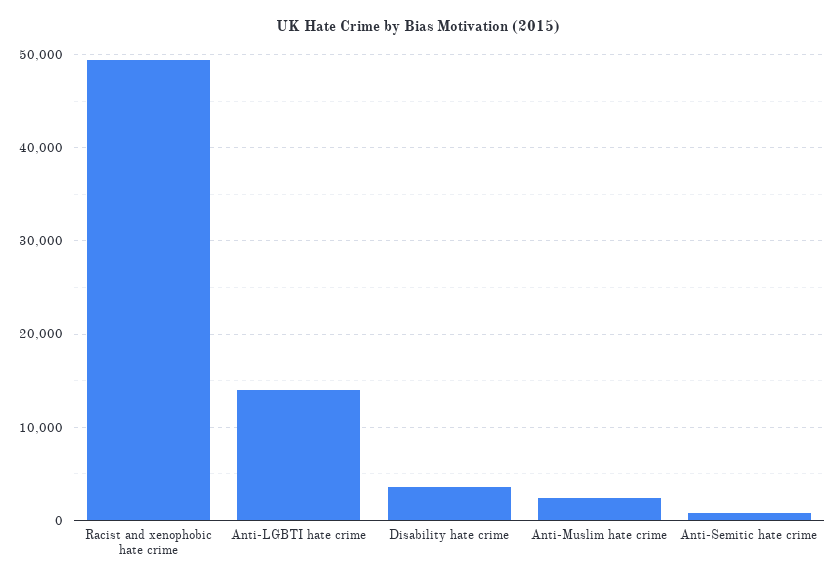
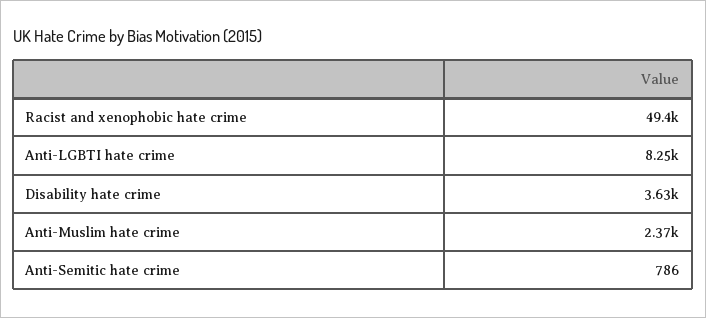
Anti-LGBTI hate crime: 14000 -> 8250

